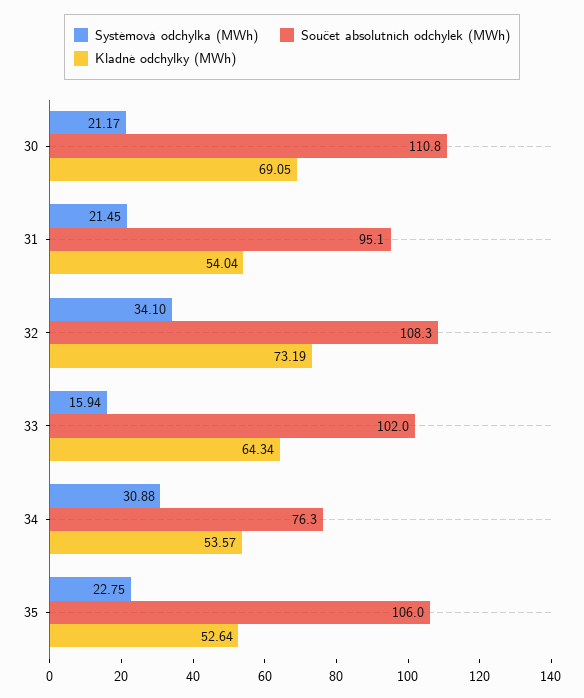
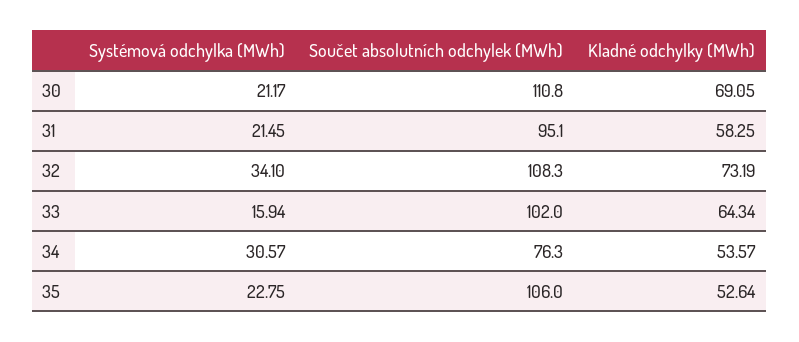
Kladné odchylky (MWh), 31: 54.04 -> 58.25
Systémová odchylka (MWh), 34: 30.88 -> 30.57

